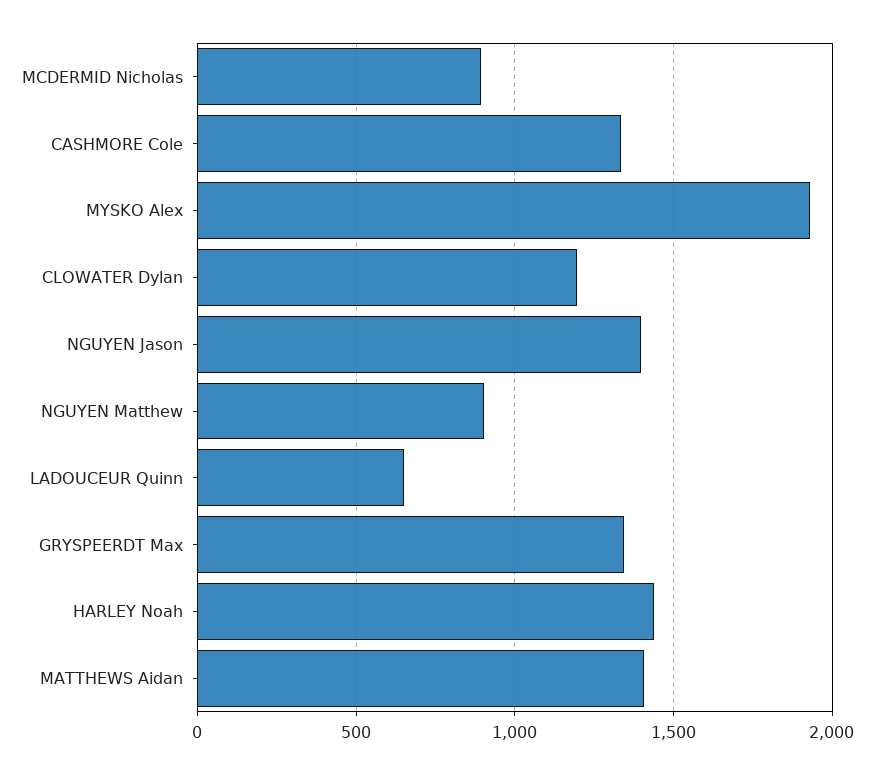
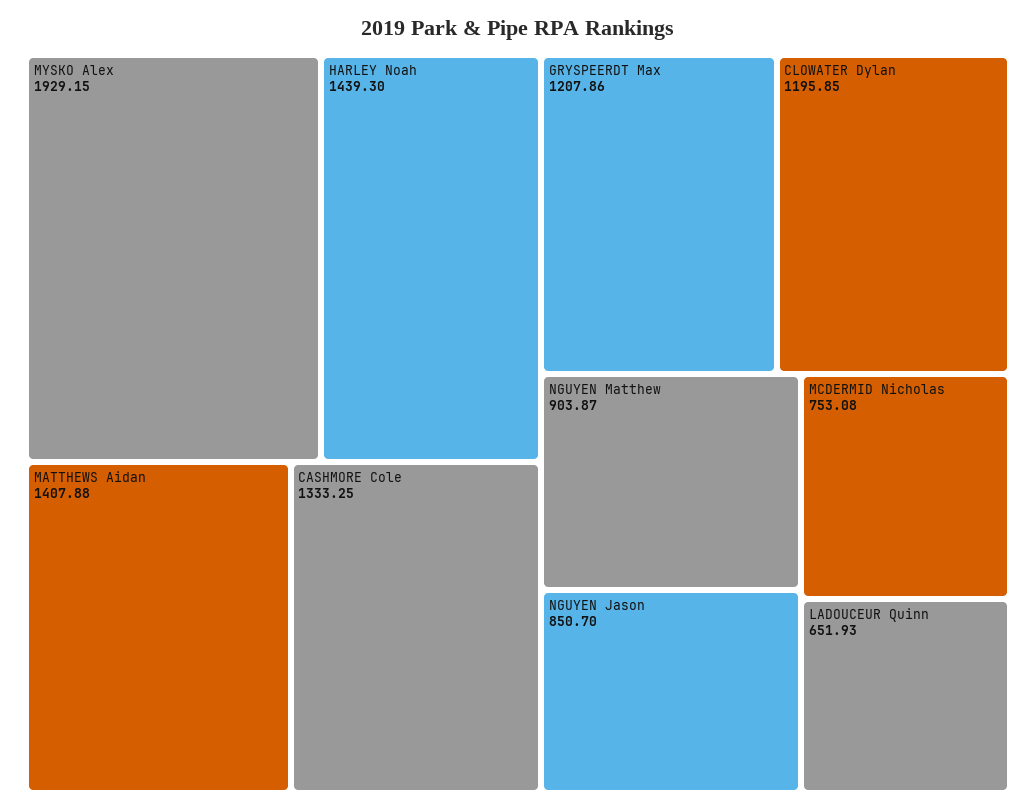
MCDERMID Nicholas: 900 -> 753.08
NGUYEN Jason: 1400 -> 850.7
GRYSPEERDT Max: 1350 -> 1207.86

